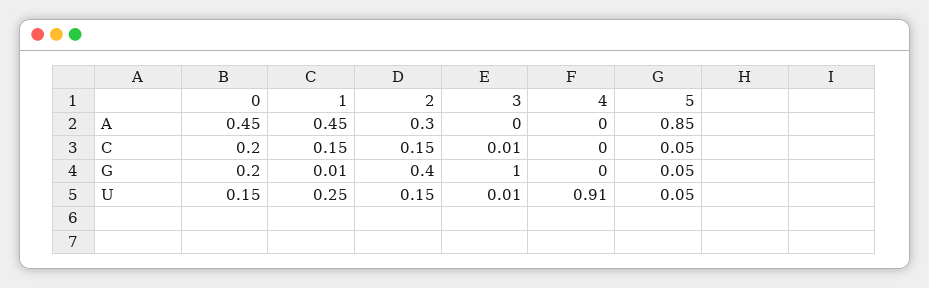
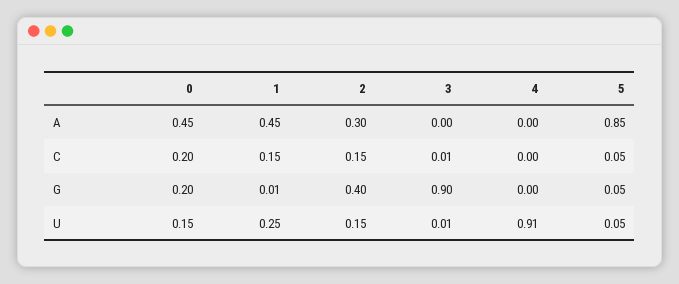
3, G: 1 -> 0.9

